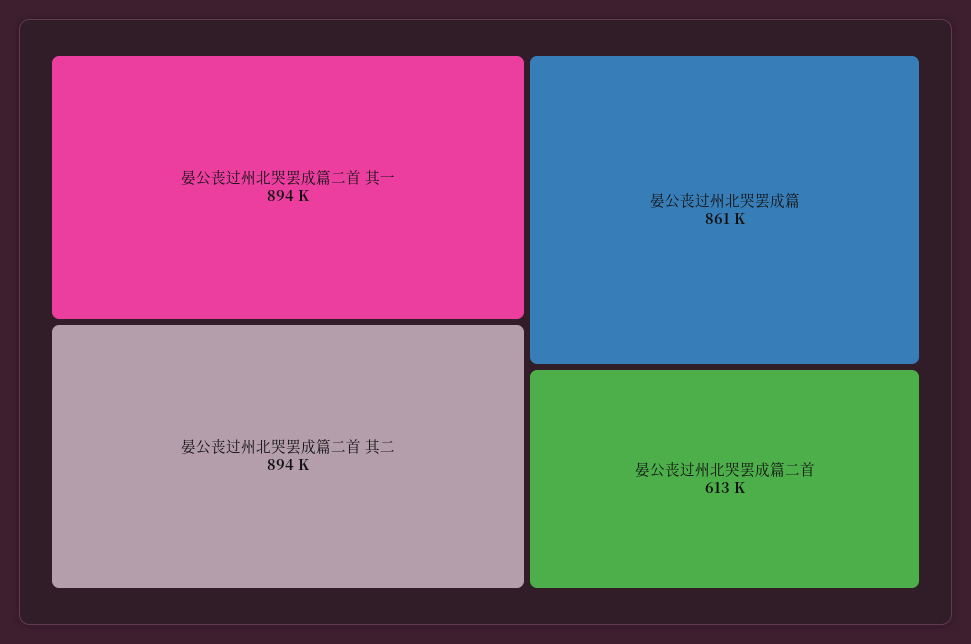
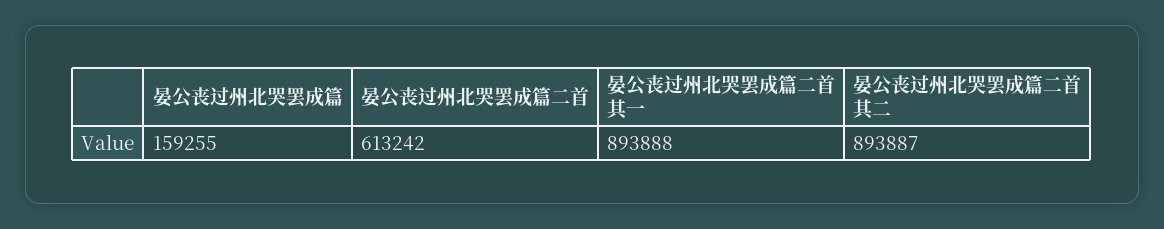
晏公丧过州北哭罢成篇: 861000 -> 159255

